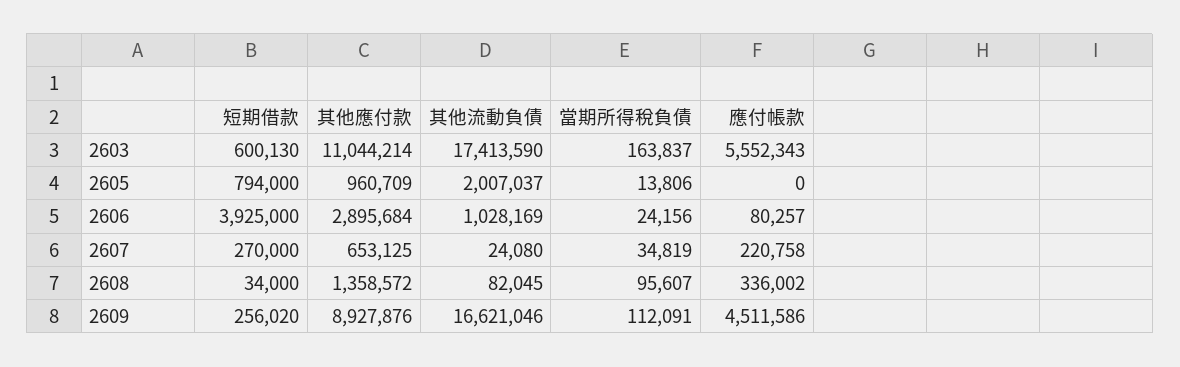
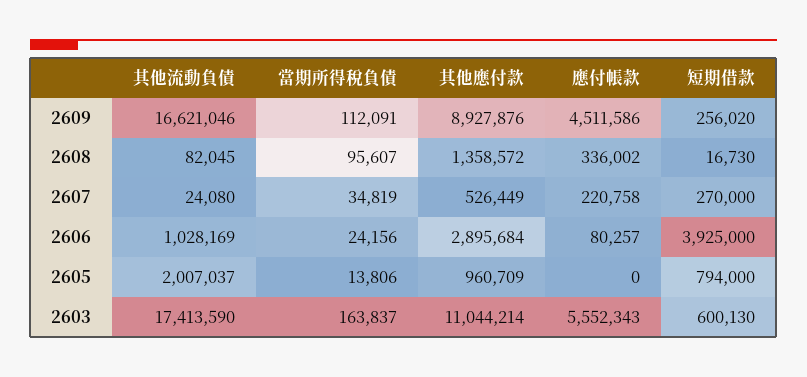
其他應付款, 2607: 653125 -> 526449
短期借款, 2608: 34000 -> 16730

